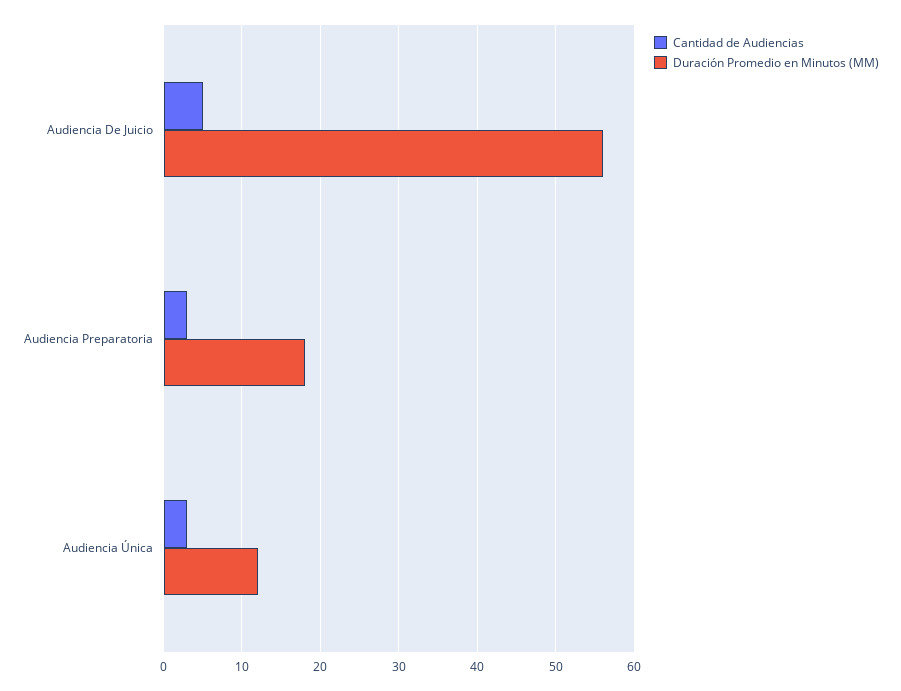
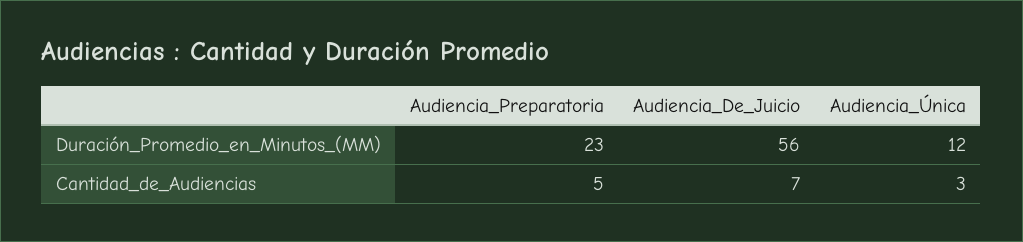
Cantidad de Audiencias, Audiencia De Juicio: 5 -> 7
Cantidad de Audiencias, Audiencia Preparatoria: 3 -> 5
Duración Promedio en Minutos (MM), Audiencia Preparatoria: 18 -> 23

